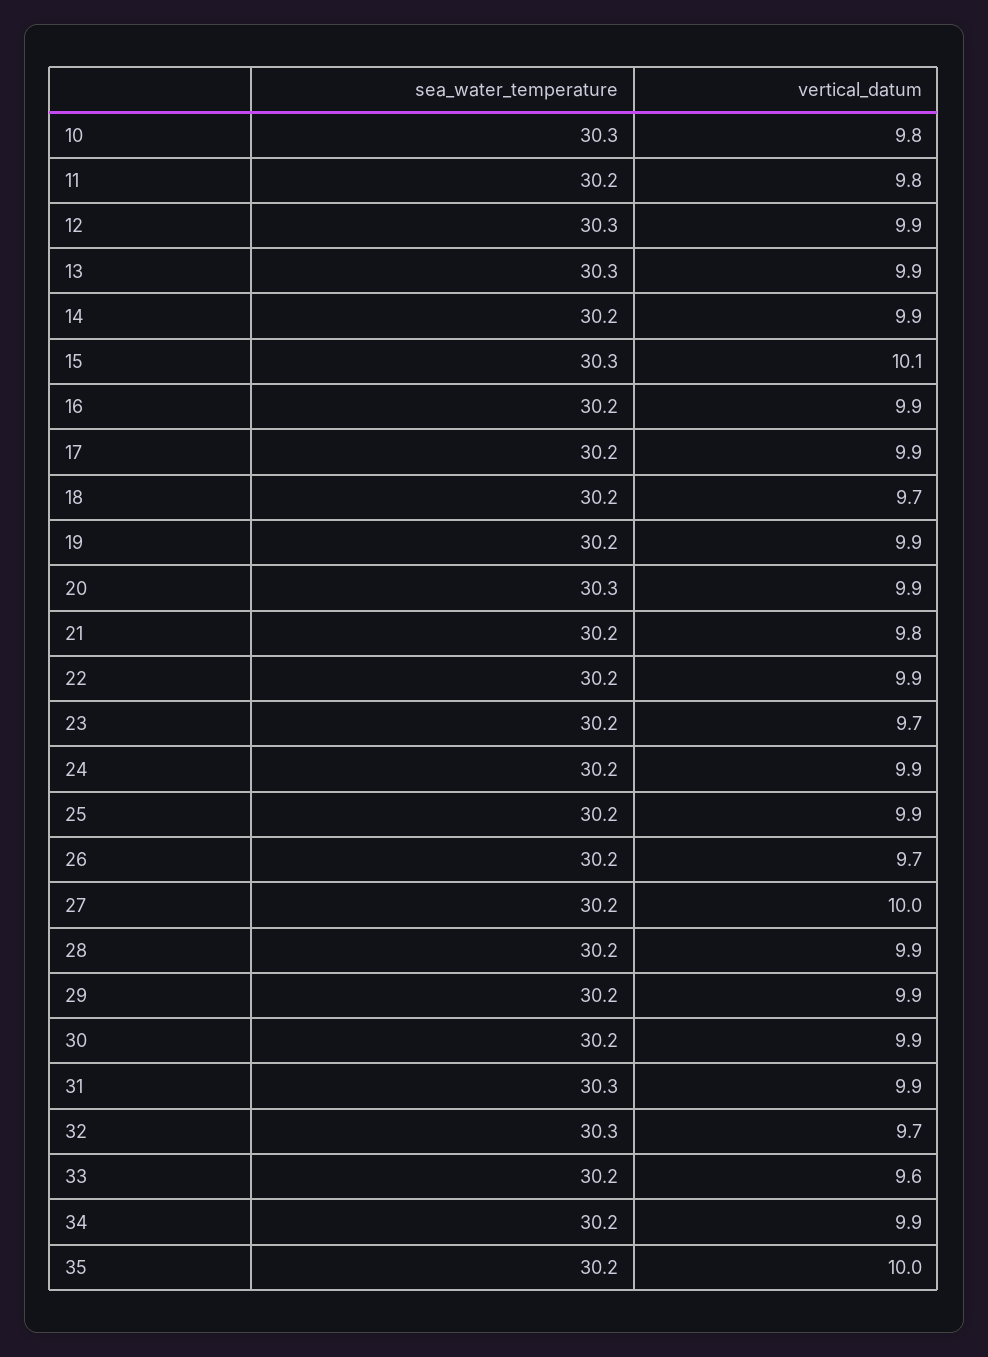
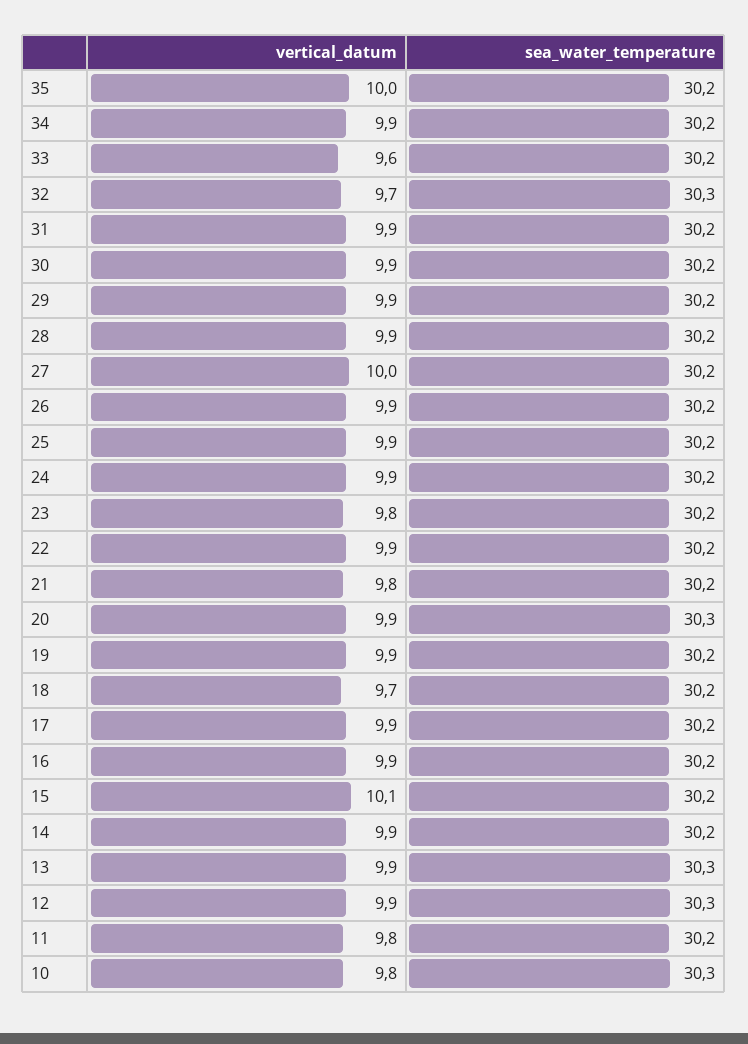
sea_water_temperature, 15: 30.3 -> 30.2
vertical_datum, 23: 9.7 -> 9.8
vertical_datum, 26: 9.7 -> 9.9
sea_water_temperature, 31: 30.3 -> 30.2

